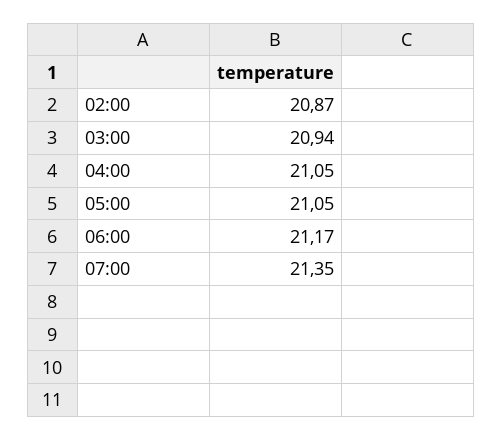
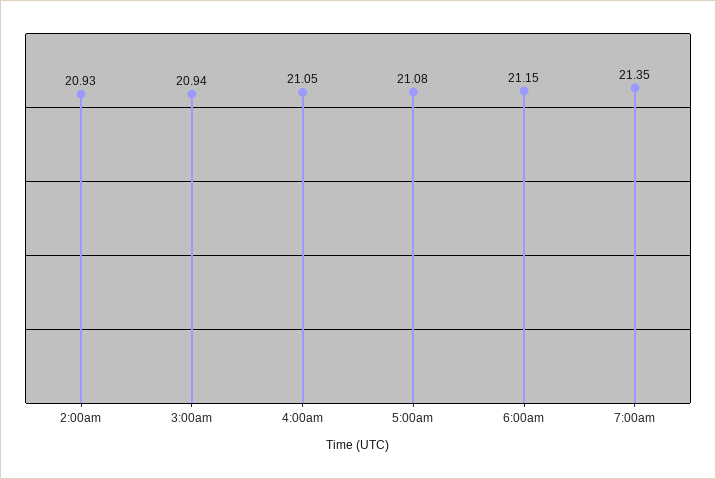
02:00: 20.87 -> 20.93
05:00: 21.05 -> 21.08
06:00: 21.17 -> 21.15

